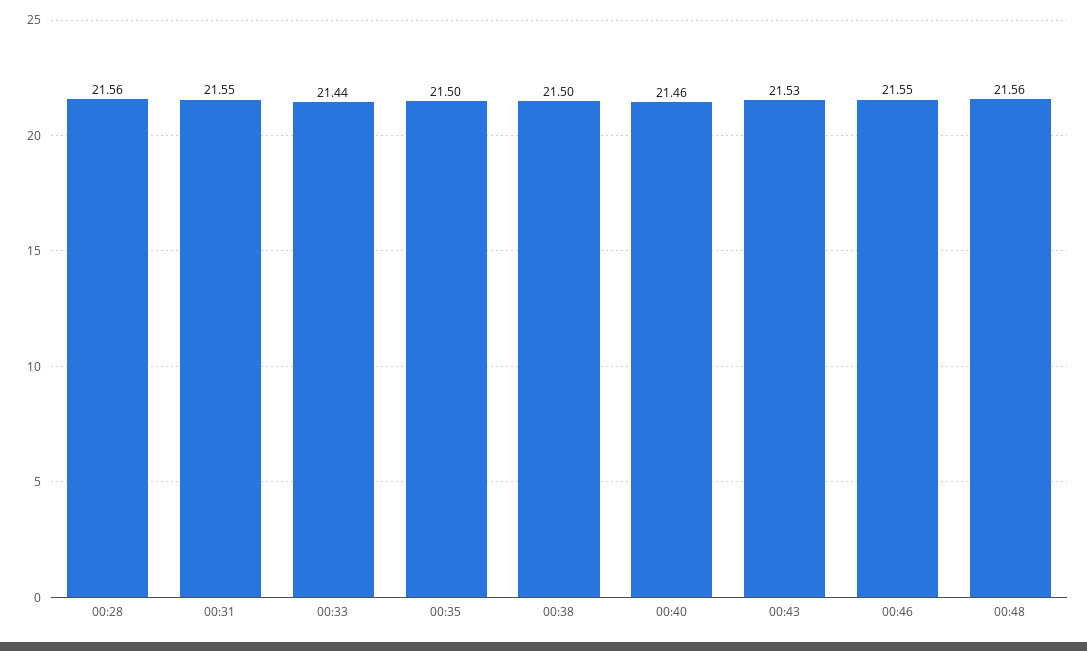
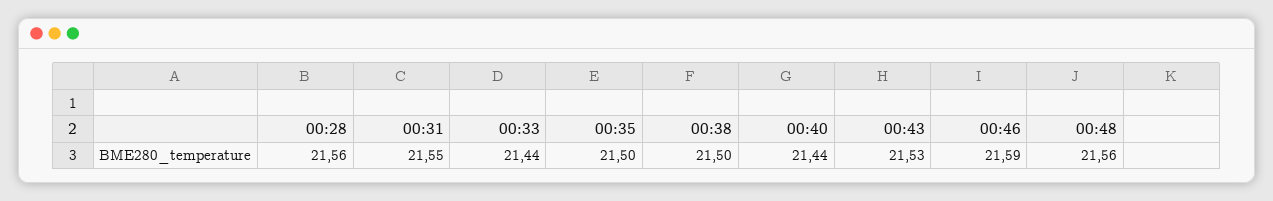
00:40: 21.46 -> 21.44
00:46: 21.55 -> 21.59

